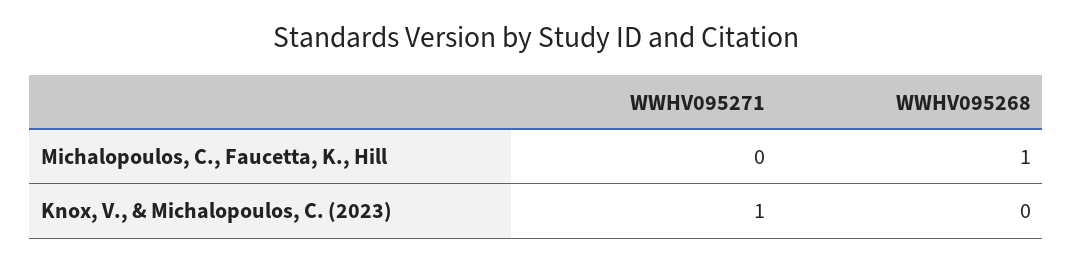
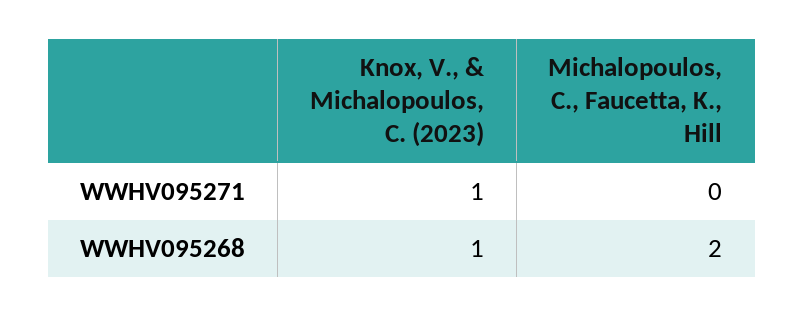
WWHV095268, Michalopoulos, C., Faucetta, K., Hill: 1 -> 2
WWHV095268, Knox, V., & Michalopoulos, C. (2023): 0 -> 1

